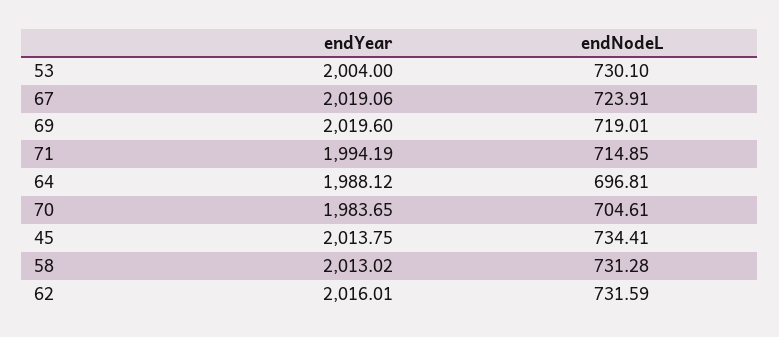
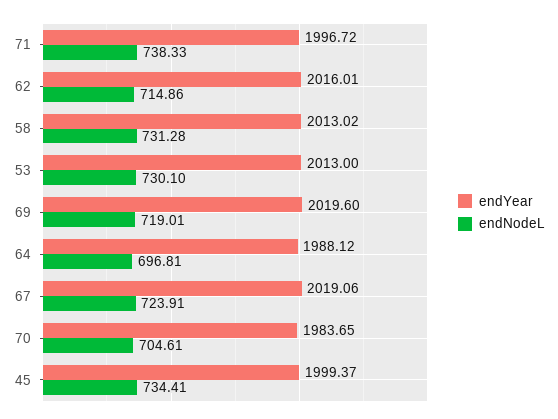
endYear, 53: 2004 -> 2013
endYear, 71: 1994.19 -> 1996.72
endNodeL, 71: 714.85 -> 738.33
endYear, 45: 2013.75 -> 1999.37
endNodeL, 62: 731.59 -> 714.86

